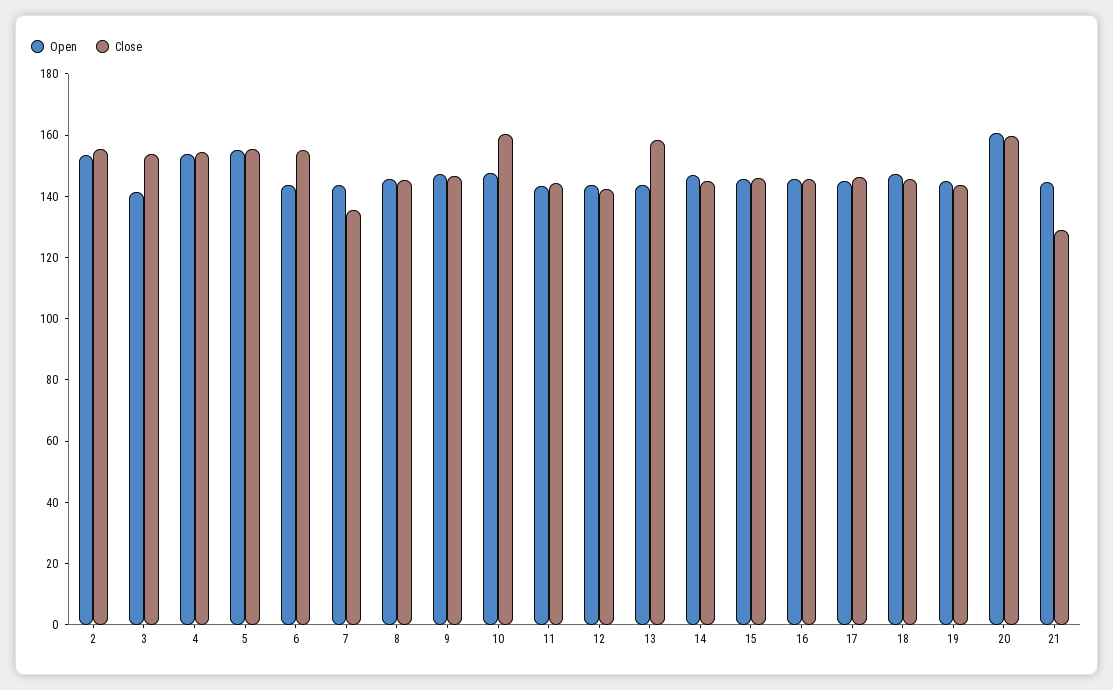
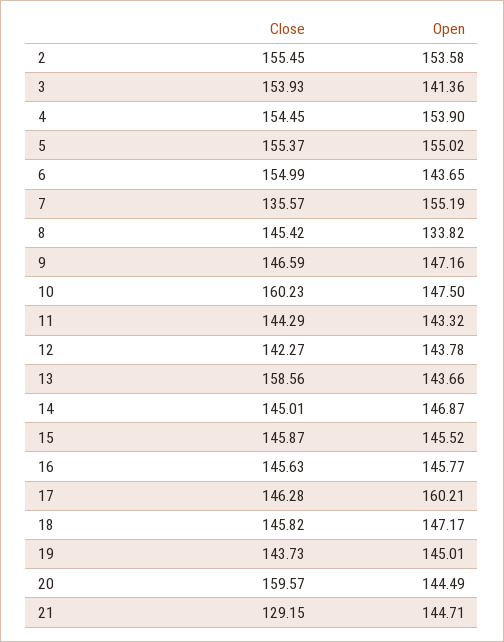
Open, 7: 145 -> 155.19
Open, 8: 145 -> 133.82
Open, 17: 145 -> 160.21
Open, 20: 160 -> 144.49

